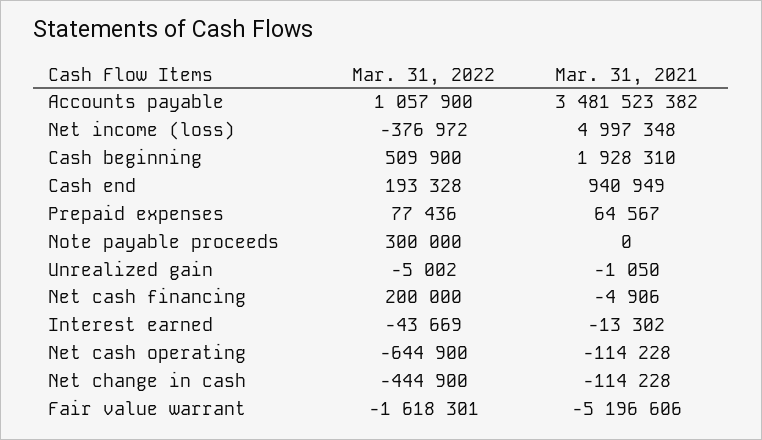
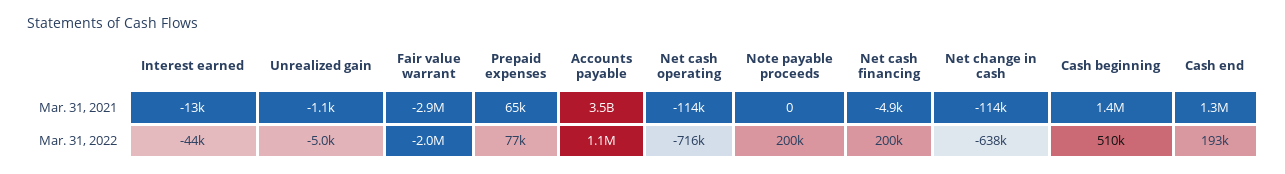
Mar. 31, 2022, Net income (loss): -376972 -> none
Mar. 31, 2021, Net income (loss): 4997348 -> none
Mar. 31, 2021, Cash beginning: 1928310 -> 1400000
Mar. 31, 2021, Cash end: 940949 -> 1300000
Mar. 31, 2022, Note payable proceeds: 300000 -> 200000
Mar. 31, 2022, Net cash operating: -644900 -> -716000
Mar. 31, 2022, Net change in cash: -444900 -> -638000
Mar. 31, 2022, Fair value warrant: -1618301 -> -2000000
Mar. 31, 2021, Fair value warrant: -5196606 -> -2900000

